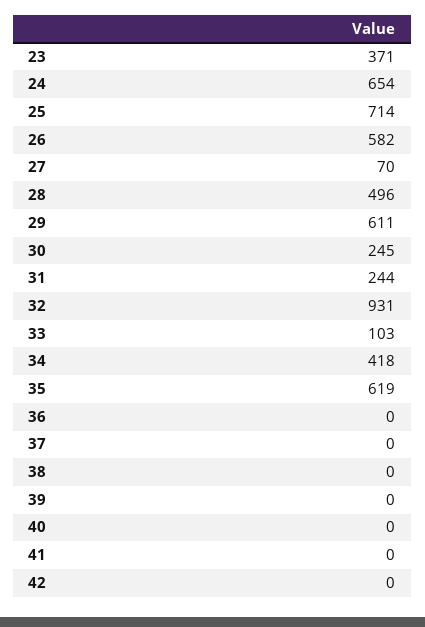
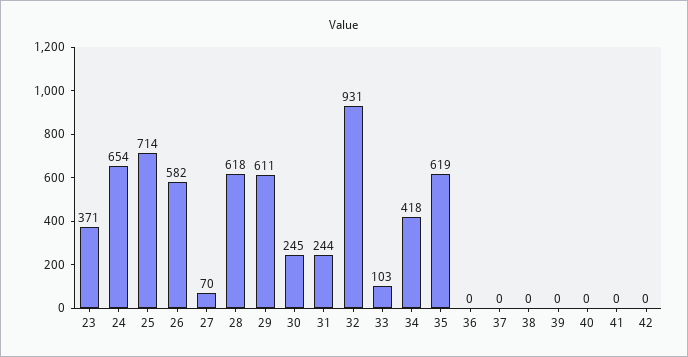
28: 496 -> 618

